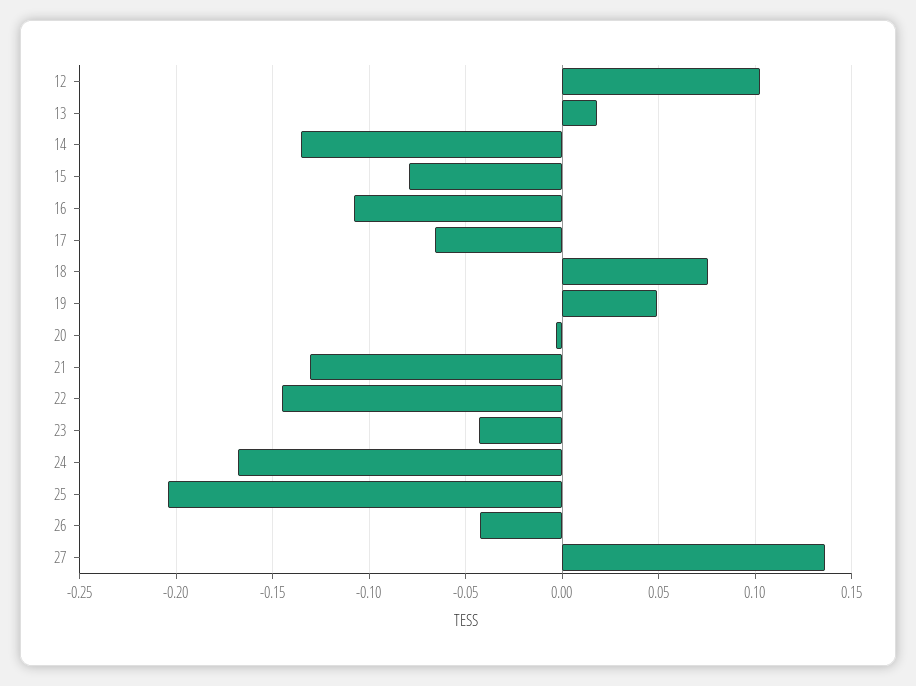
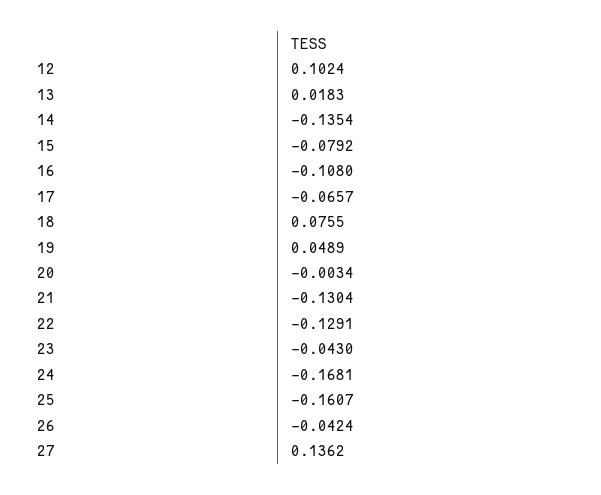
22: -0.145 -> -0.1291
25: -0.205 -> -0.1607

